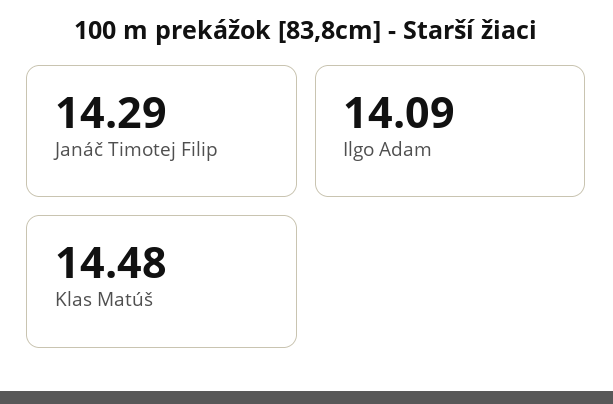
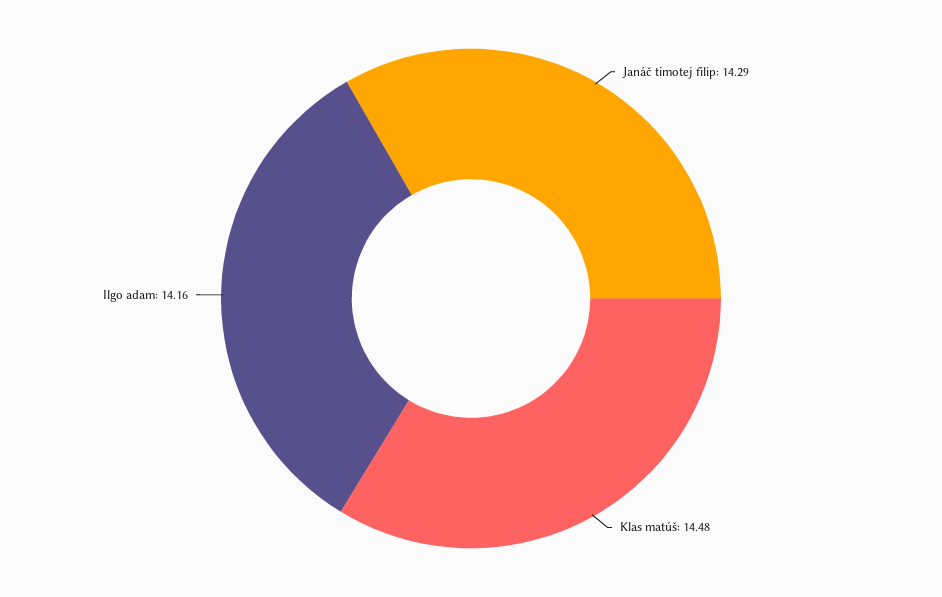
Ilgo Adam: 14.09 -> 14.16

